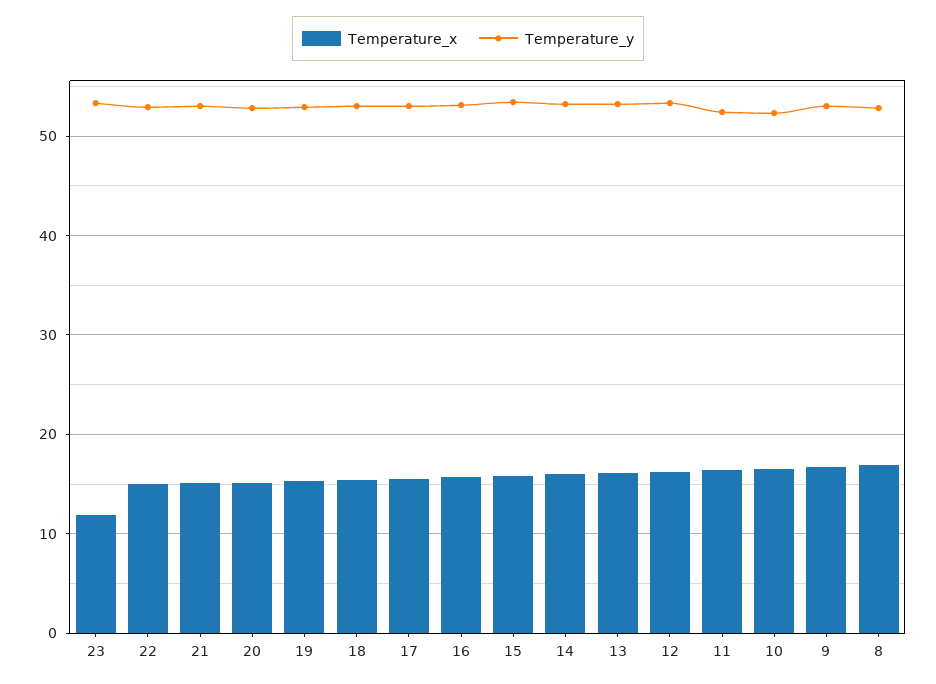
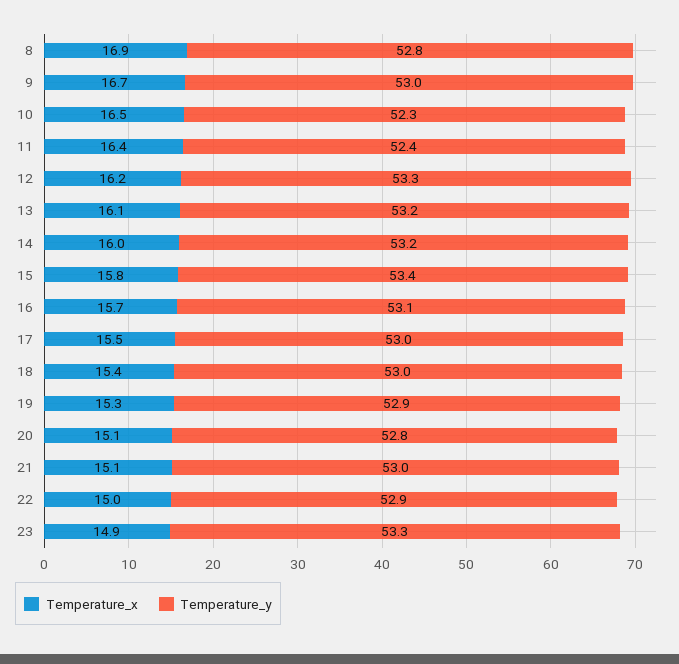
Temperature_x, 23: 12 -> 14.9

